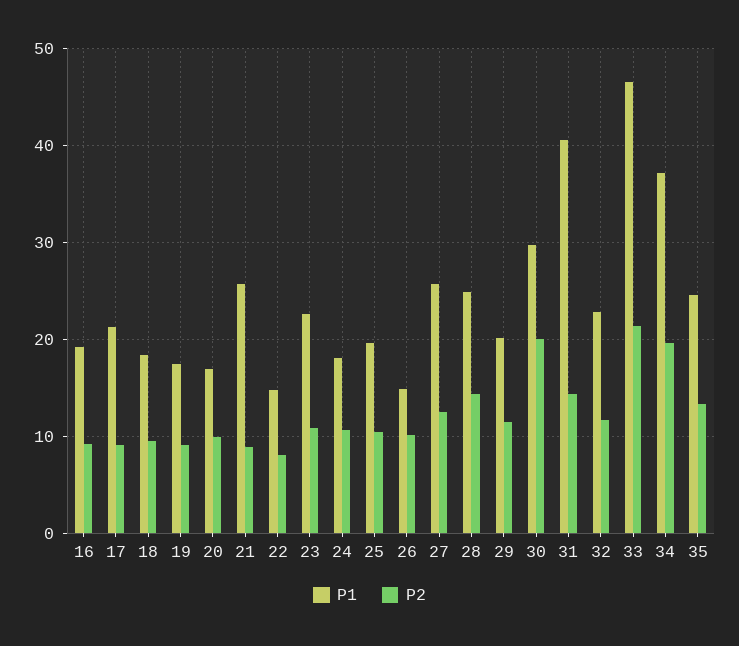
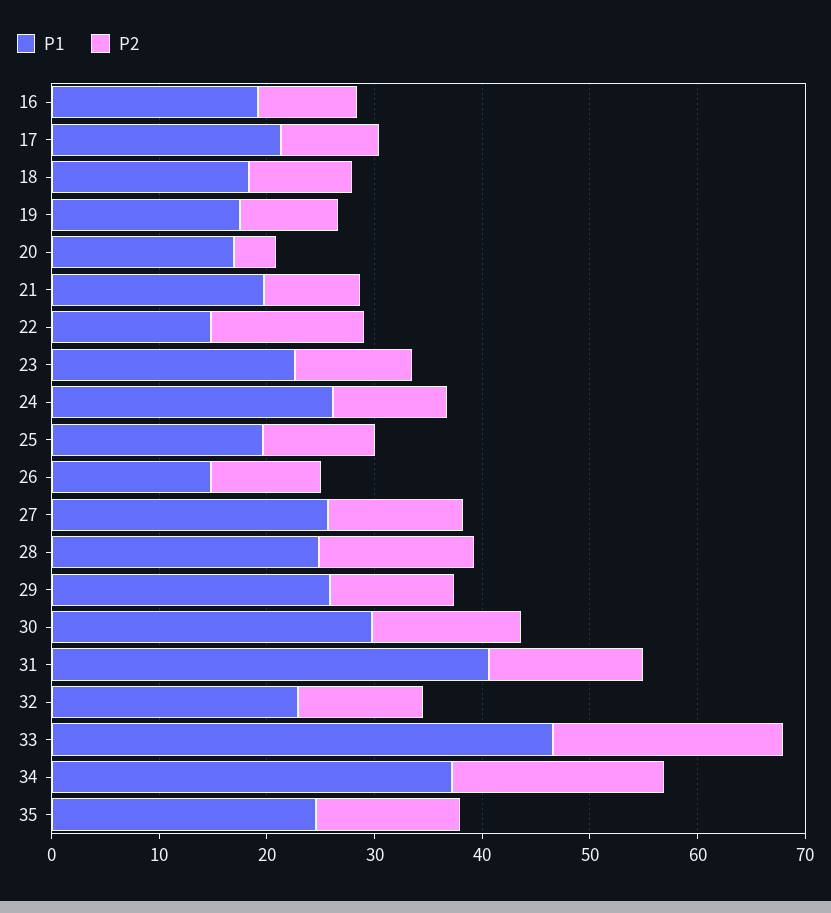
P2, 20: 10 -> 4
P1, 21: 26 -> 20
P2, 22: 8 -> 14
P1, 24: 18 -> 26
P1, 29: 20 -> 26
P2, 30: 20 -> 14

